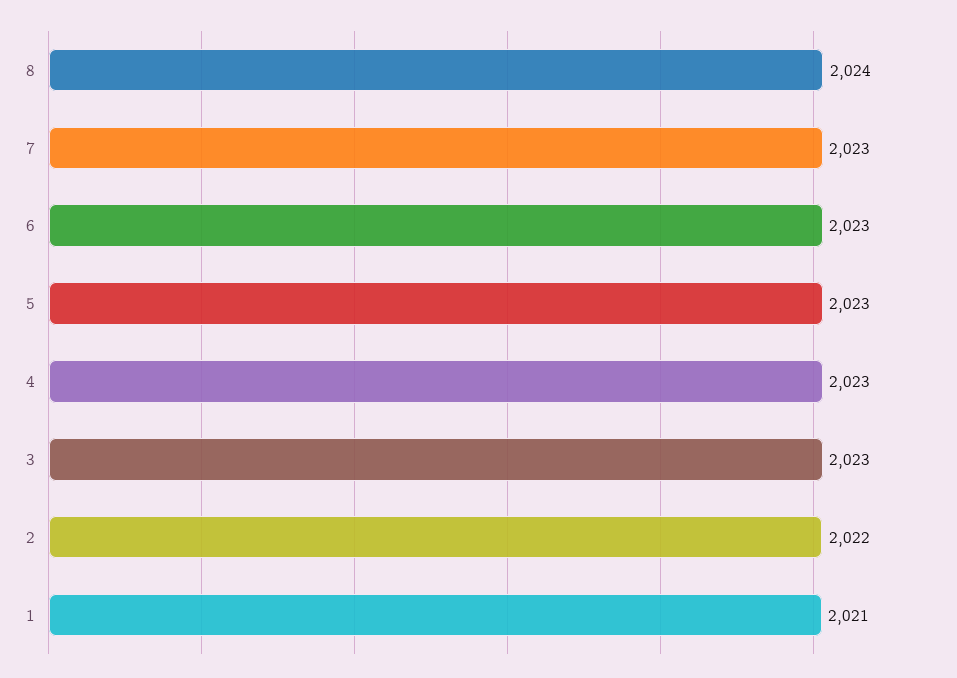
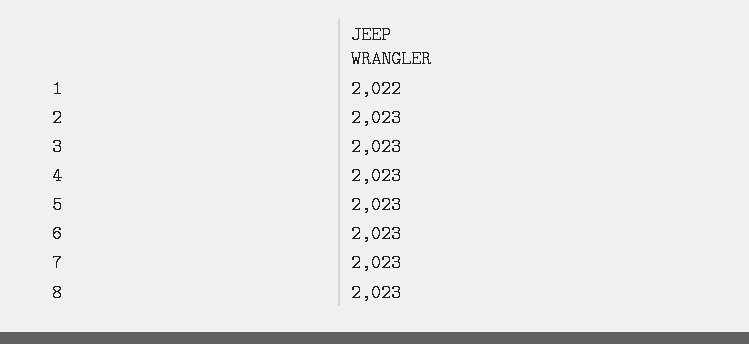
8: 2024 -> 2023
2: 2022 -> 2023
1: 2021 -> 2022

